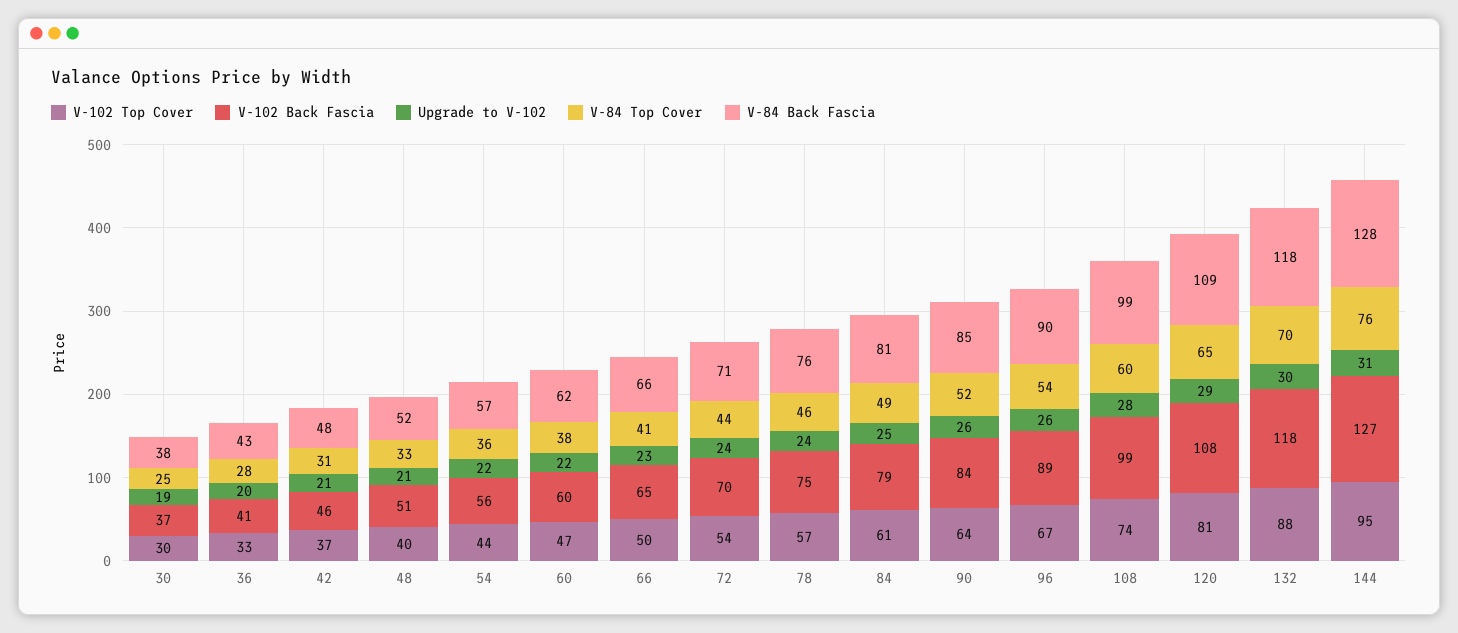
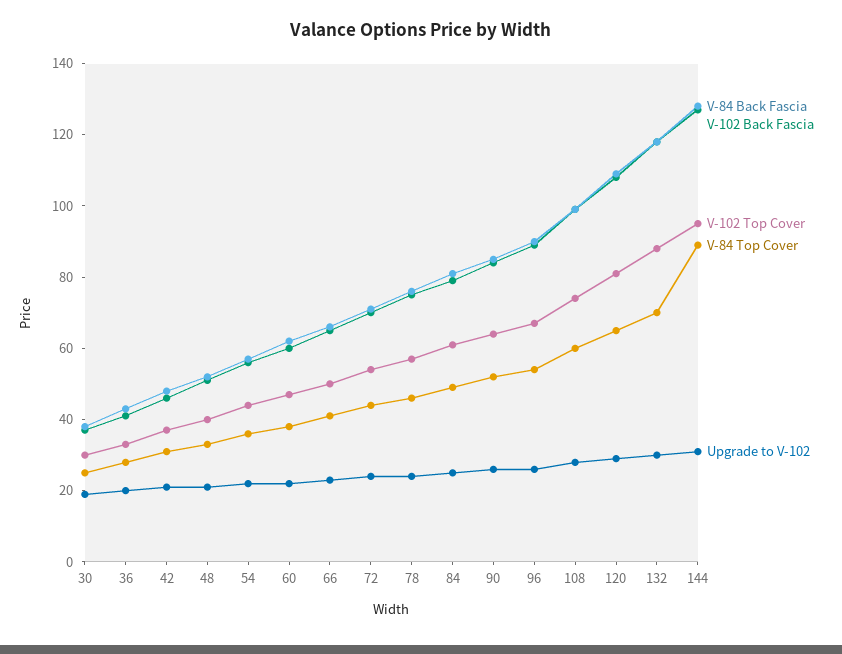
V-84 Top Cover, 144: 76 -> 90

